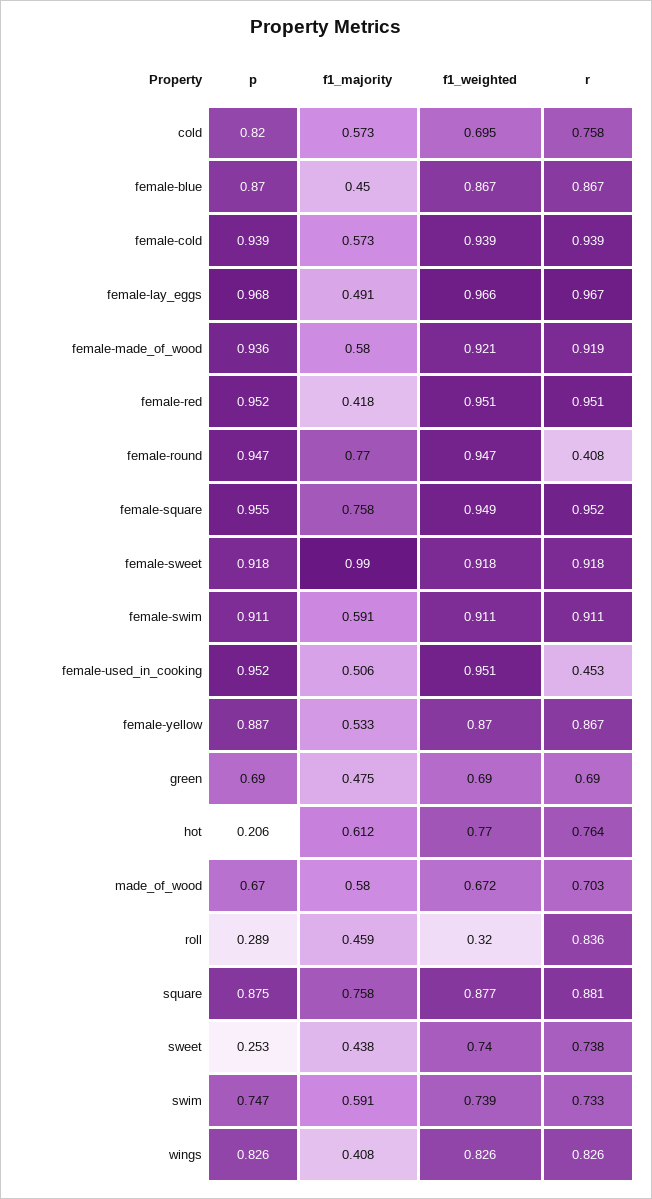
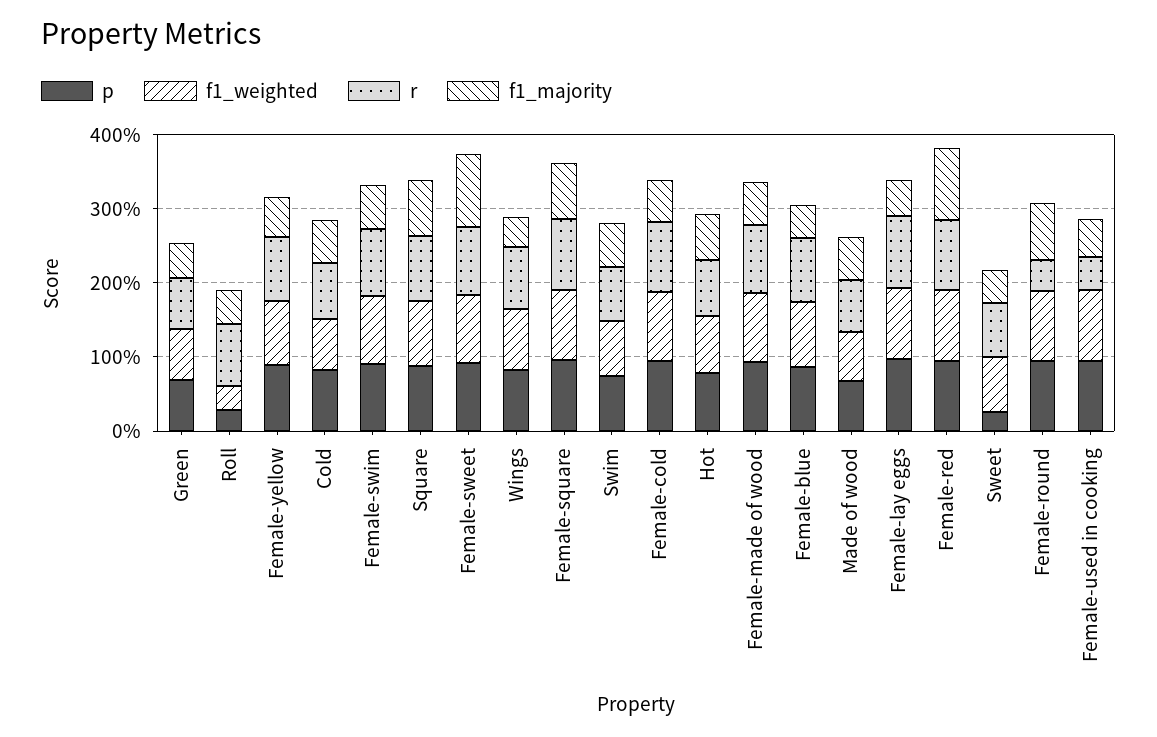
f1_majority, female-red: 0.418 -> 1
p, hot: 0.206 -> 0.8

